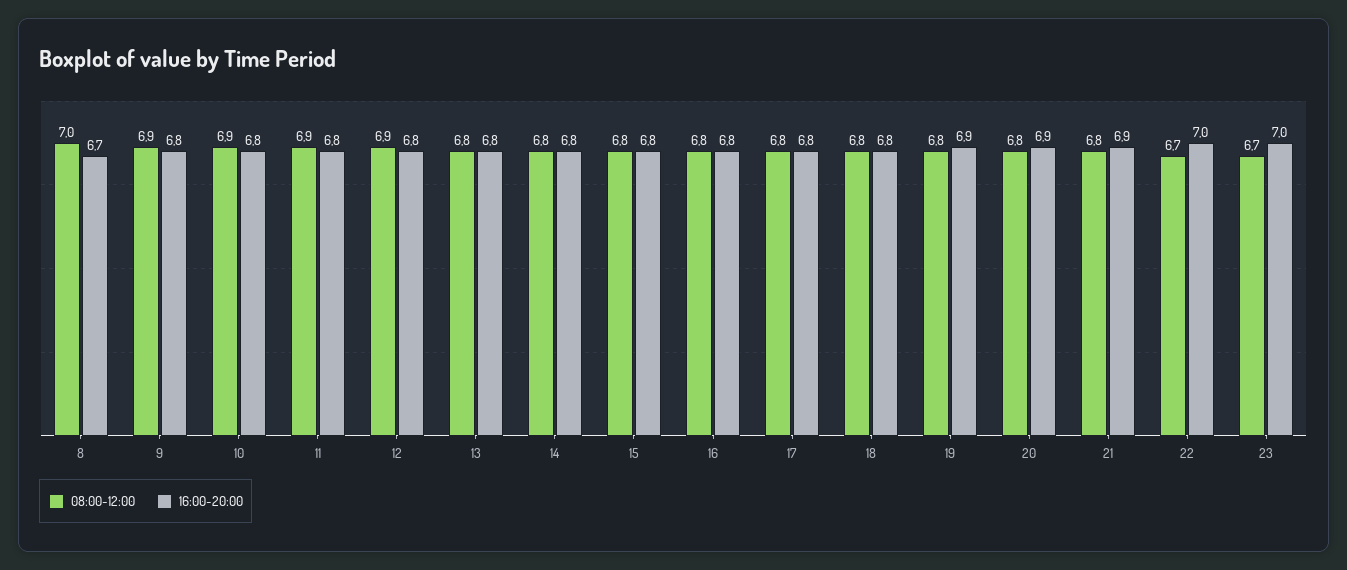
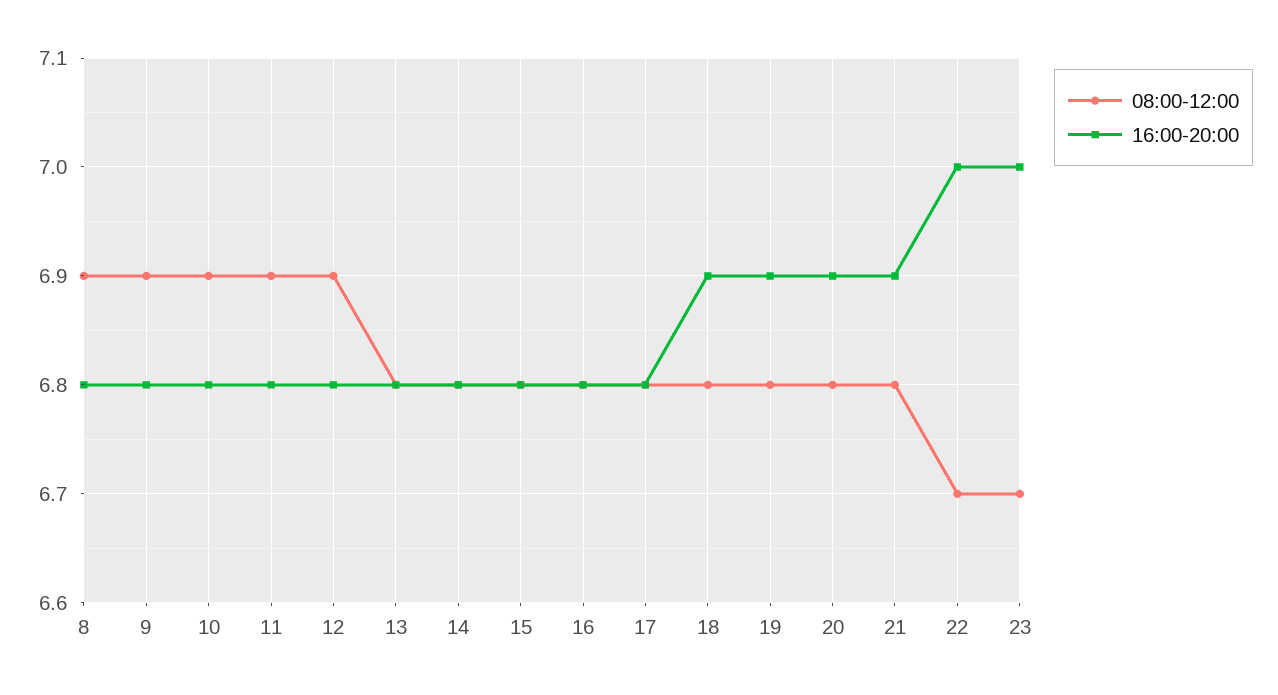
08:00-12:00, 8: 7 -> 6.9
16:00-20:00, 8: 6.7 -> 6.8
16:00-20:00, 18: 6.8 -> 6.9

